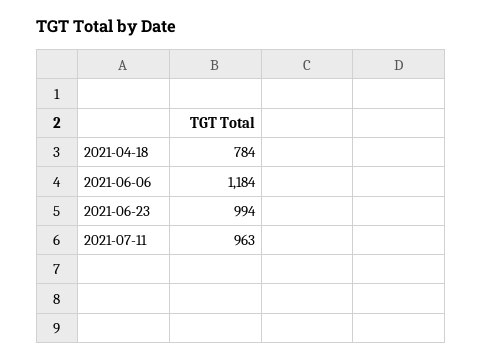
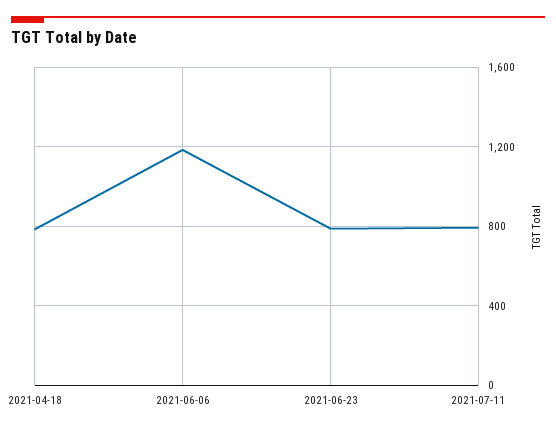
2021-06-23: 994 -> 800
2021-07-11: 963 -> 800

